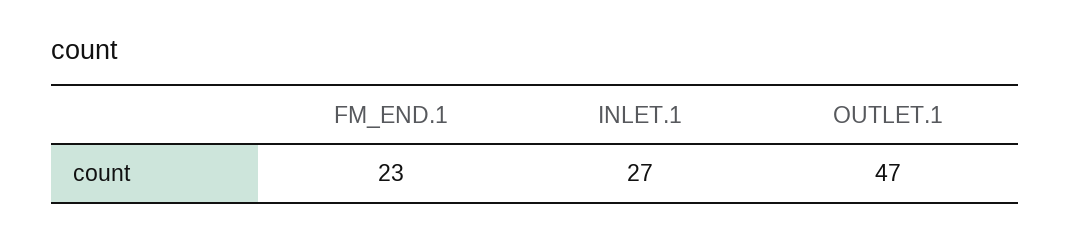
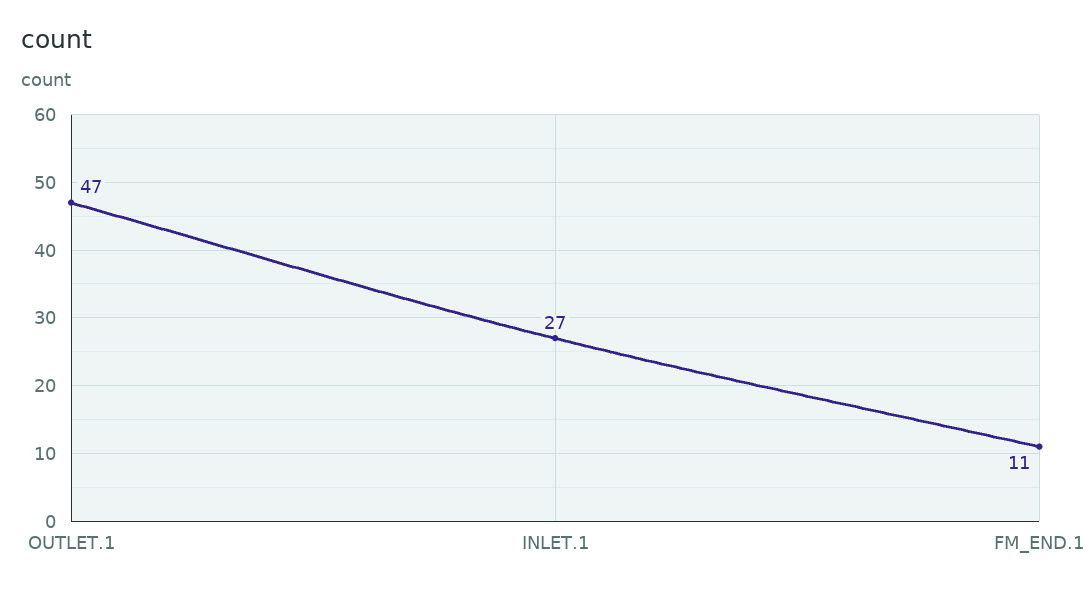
FM_END.1: 23 -> 11

